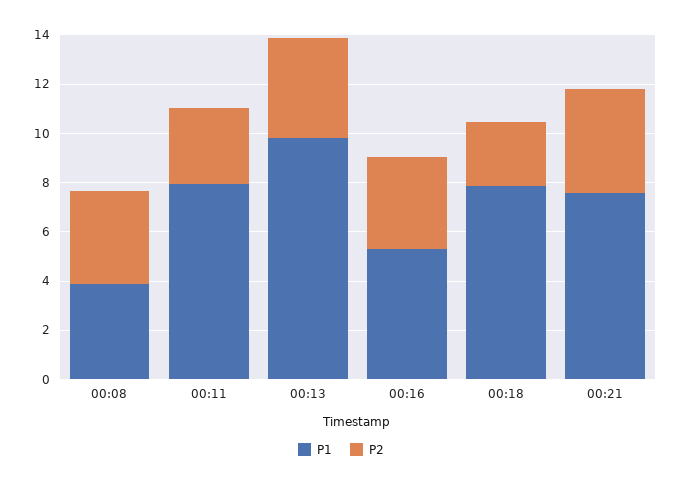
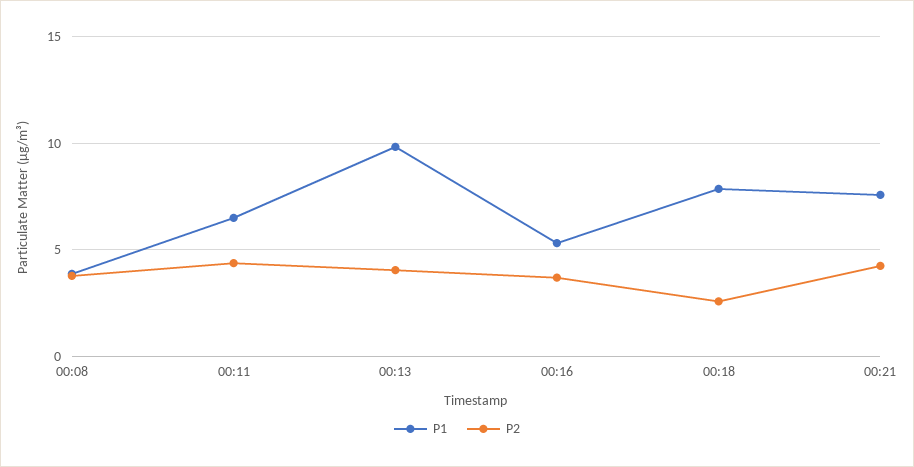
P1, 00:11: 8 -> 6.5
P2, 00:11: 3 -> 4.5

